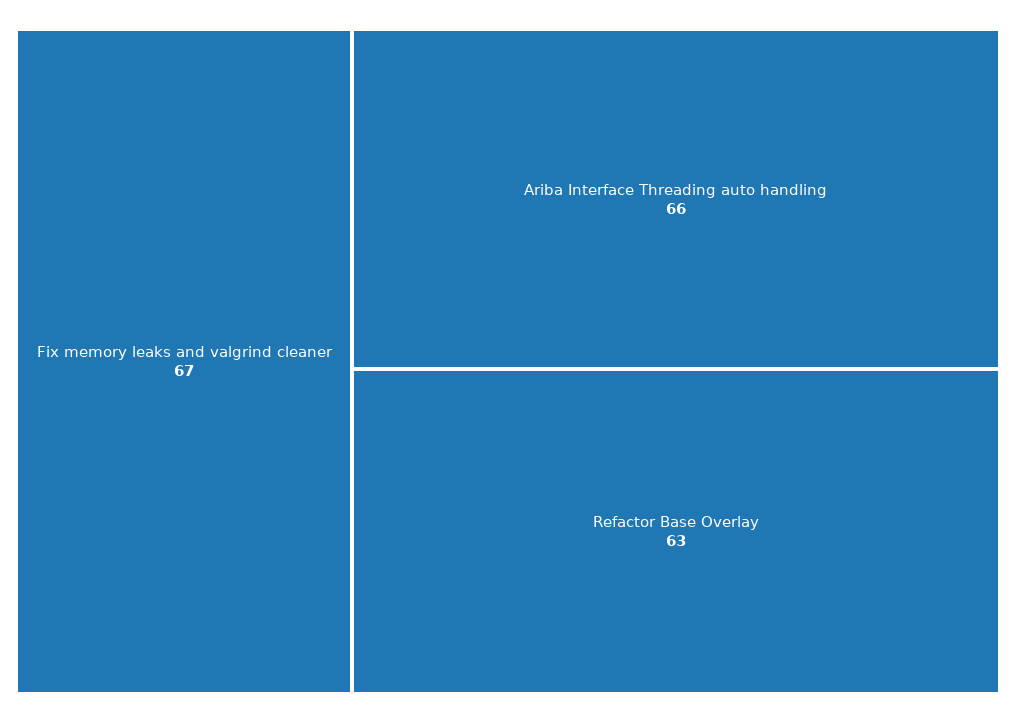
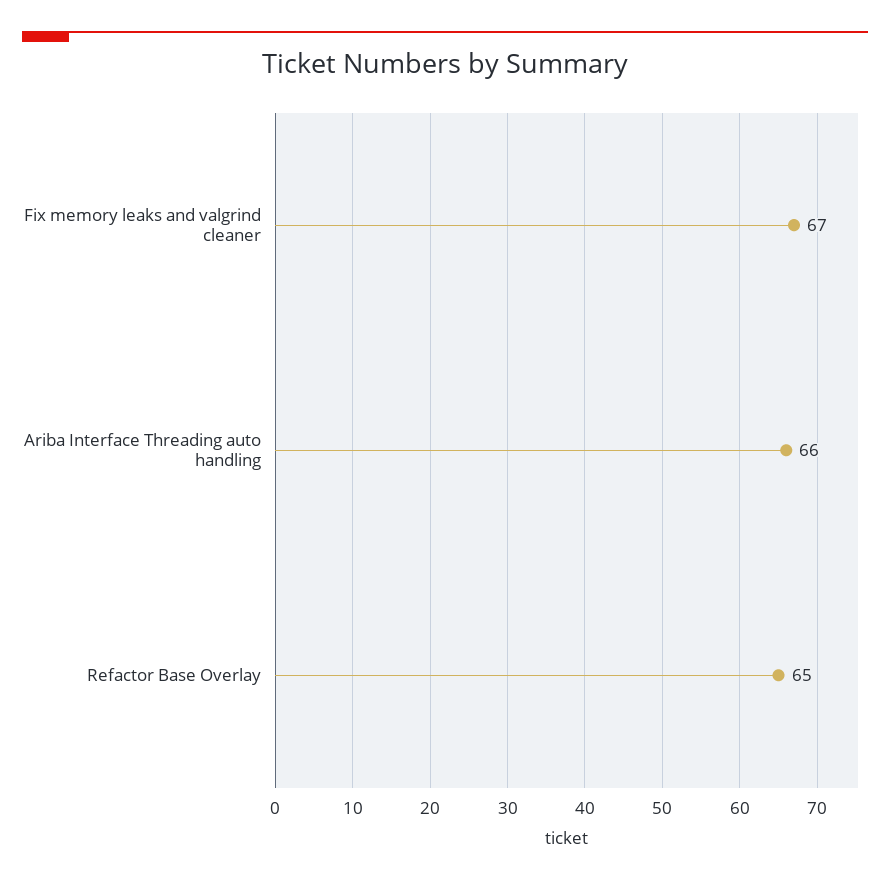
Refactor Base Overlay: 63 -> 65

